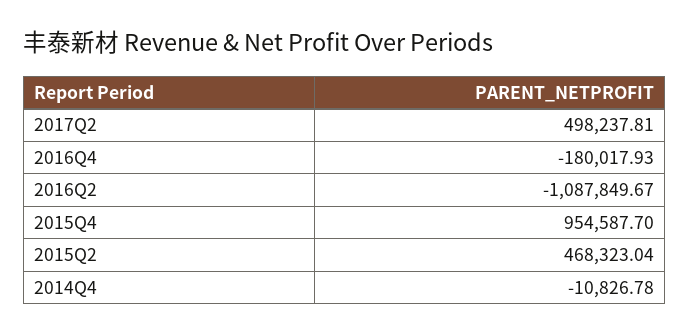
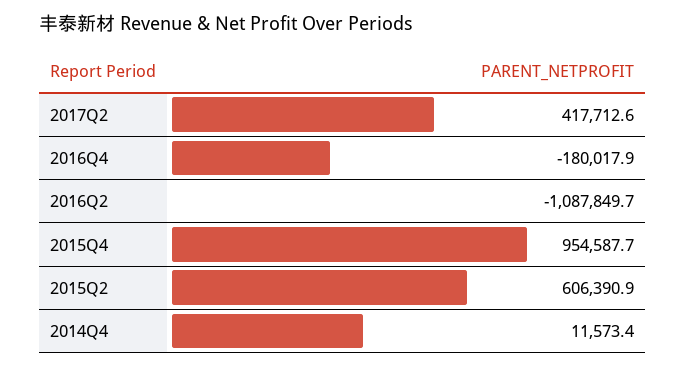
2017Q2: 498237.81 -> 417712.6
2015Q2: 468323.04 -> 606390.9
2014Q4: -10826.78 -> 11573.4

